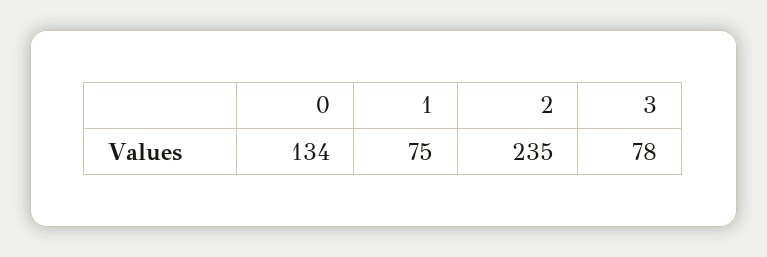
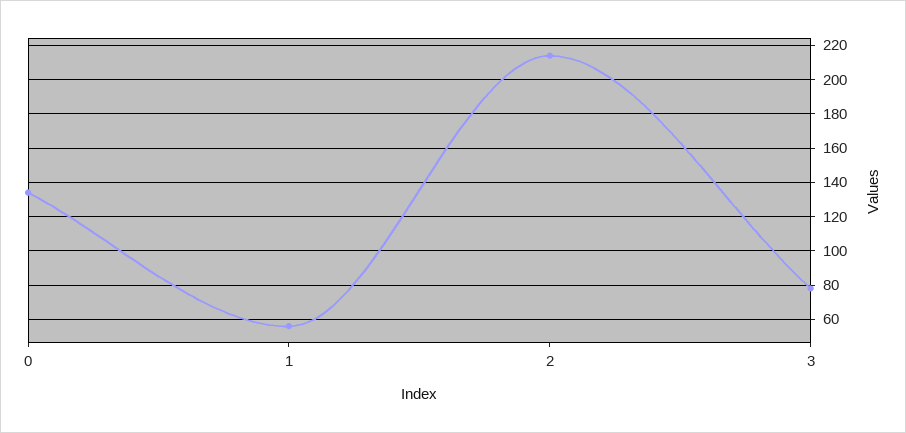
1: 75 -> 55
2: 235 -> 215

